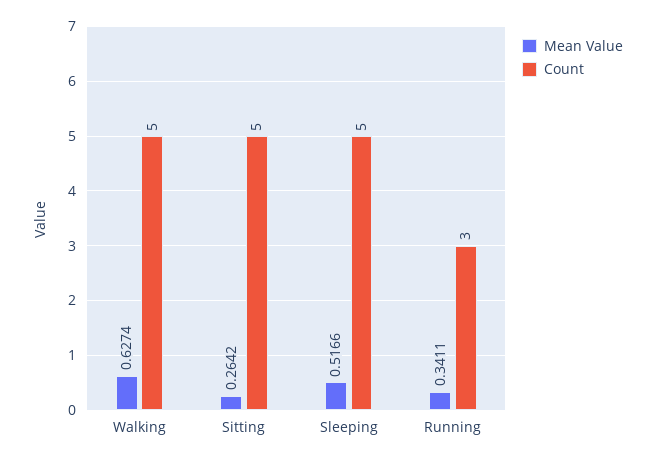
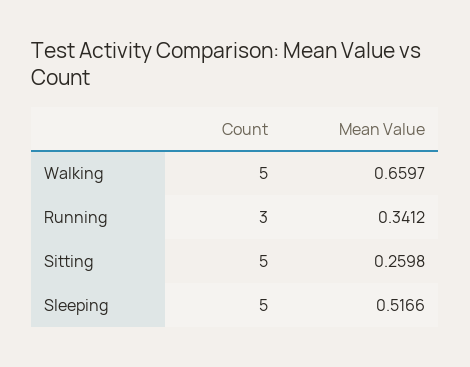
Mean Value, Walking: 0.6274 -> 0.6597
Mean Value, Sitting: 0.2642 -> 0.2598
Mean Value, Running: 0.3411 -> 0.3412

